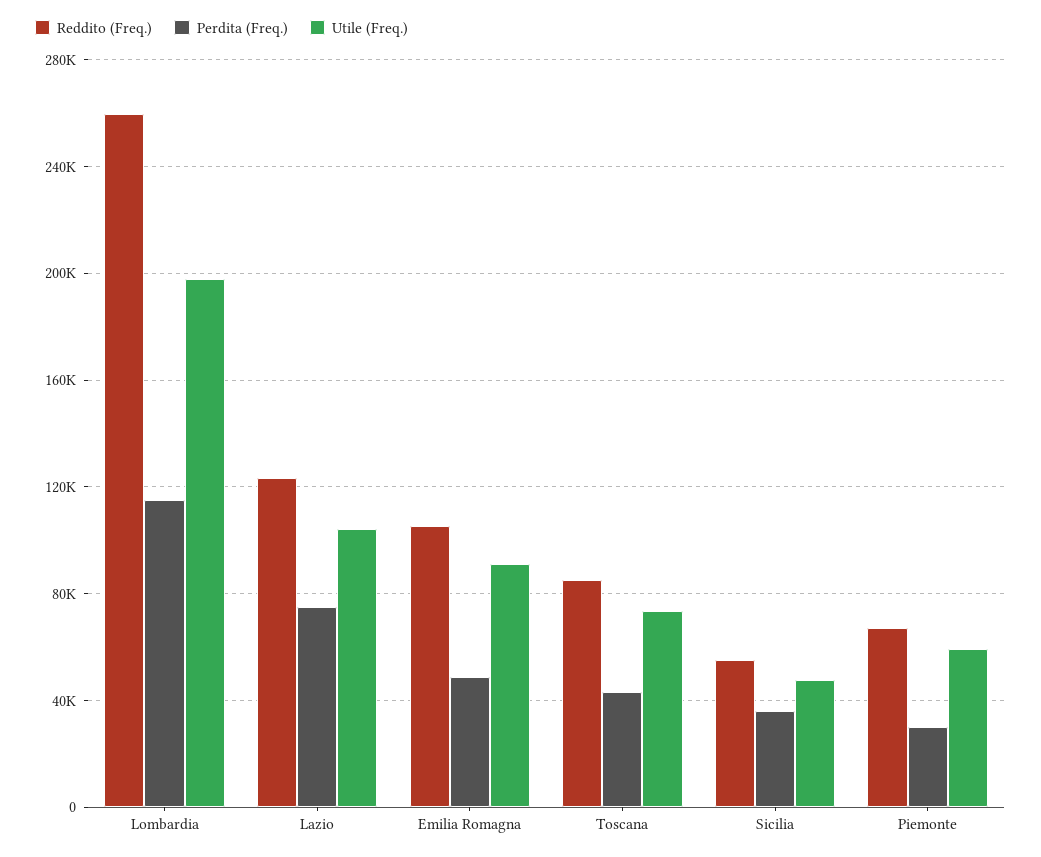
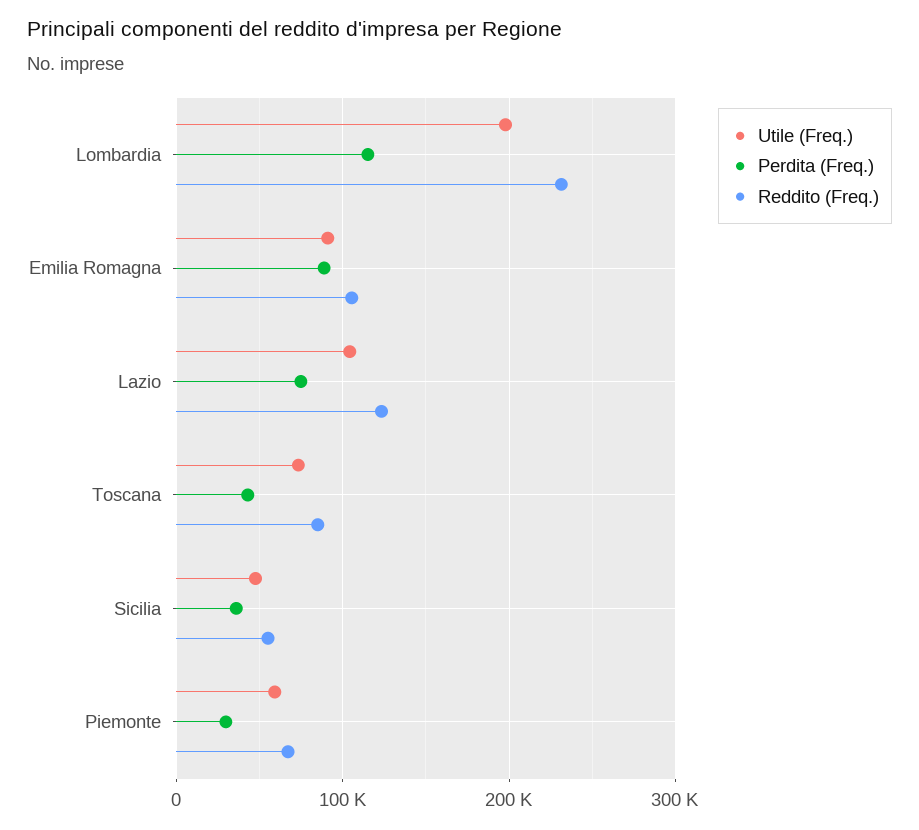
Reddito (Freq.), Lombardia: 260000 -> 230000
Perdita (Freq.), Emilia Romagna: 50000 -> 90000

